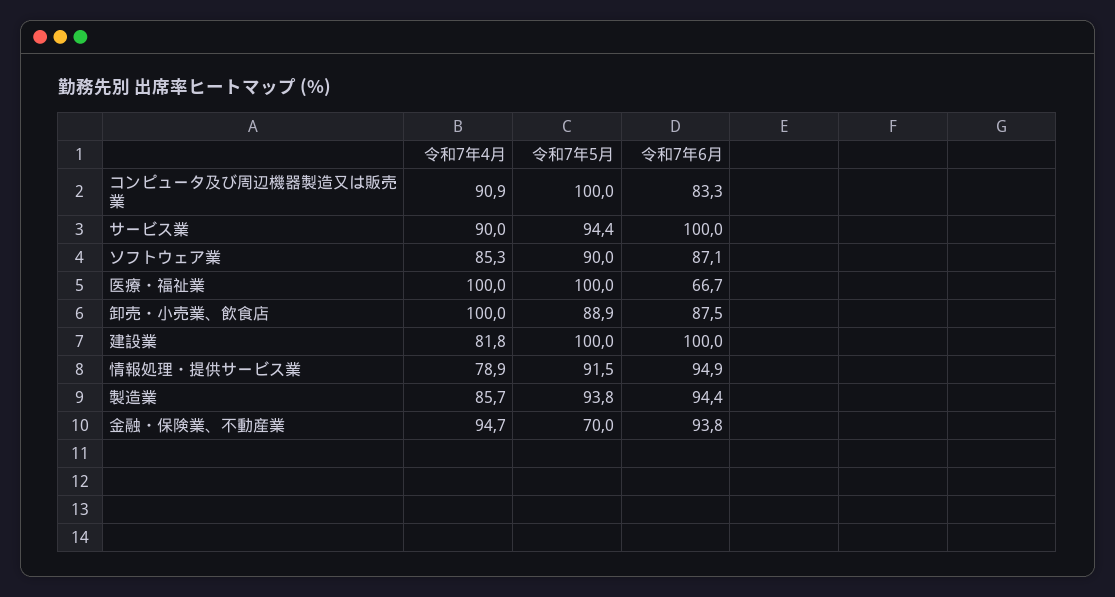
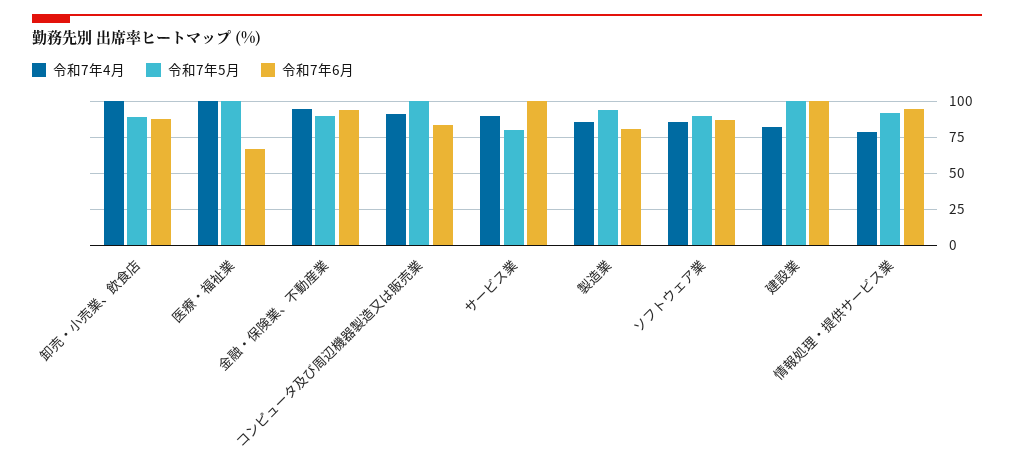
令和7年5月, サービス業: 94.4 -> 80
令和7年6月, 製造業: 94.4 -> 80
令和7年5月, 金融・保険業、不動産業: 70 -> 90

